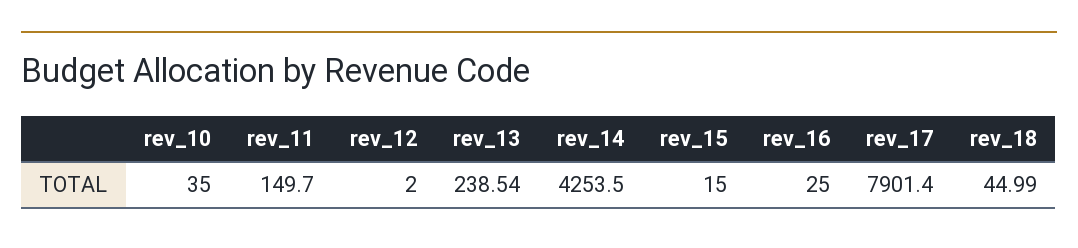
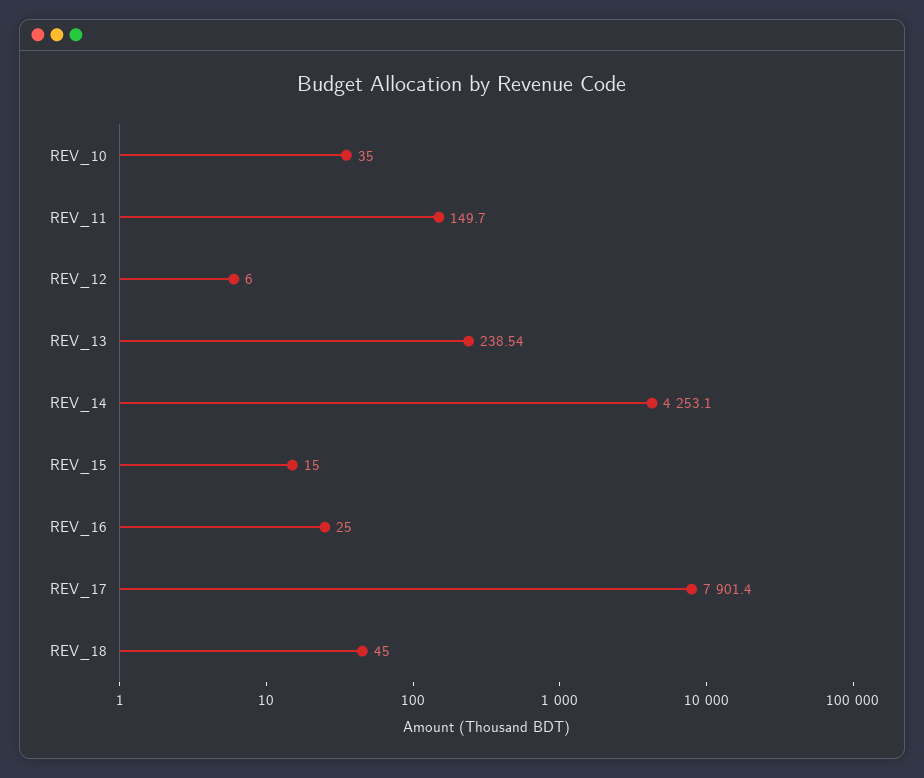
rev_12: 2 -> 6
rev_14: 4253.5 -> 4253.1
rev_18: 44.99 -> 45

